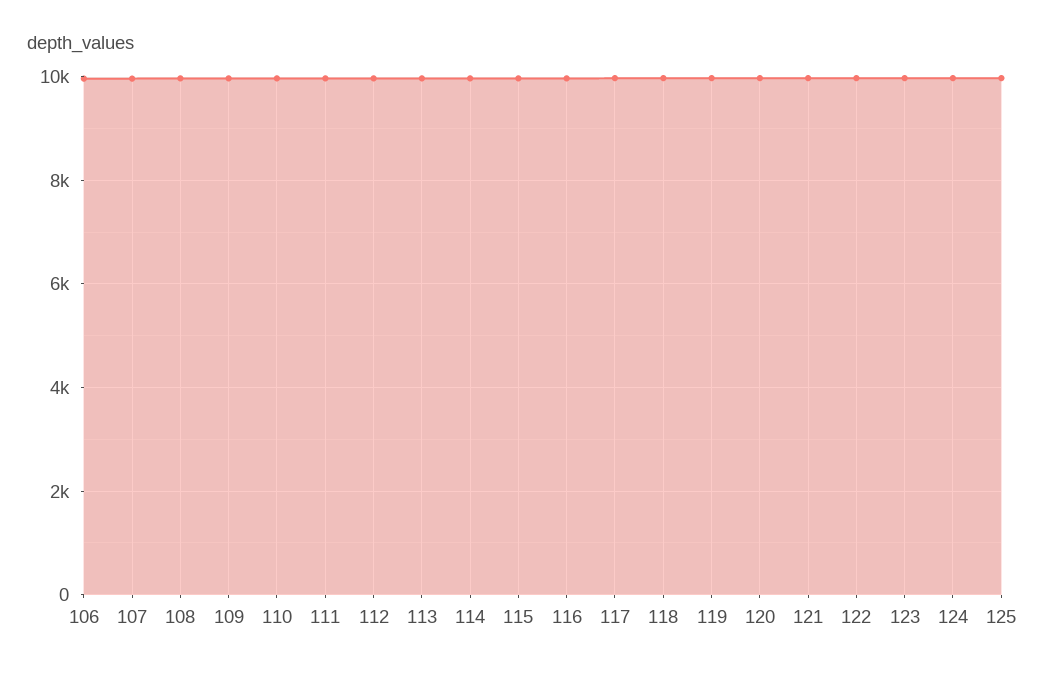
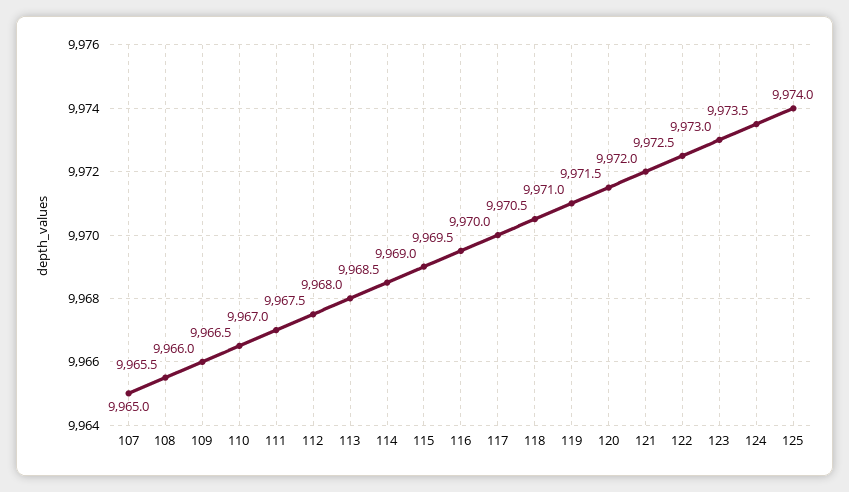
106: 10000 -> none

